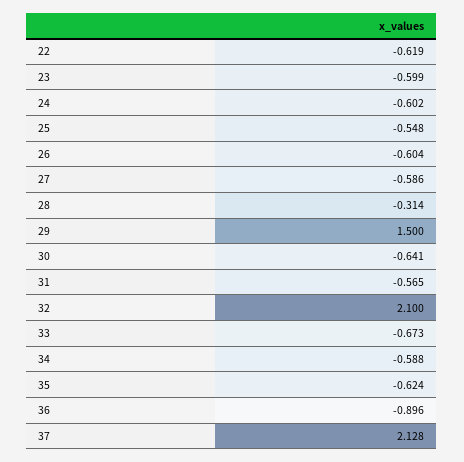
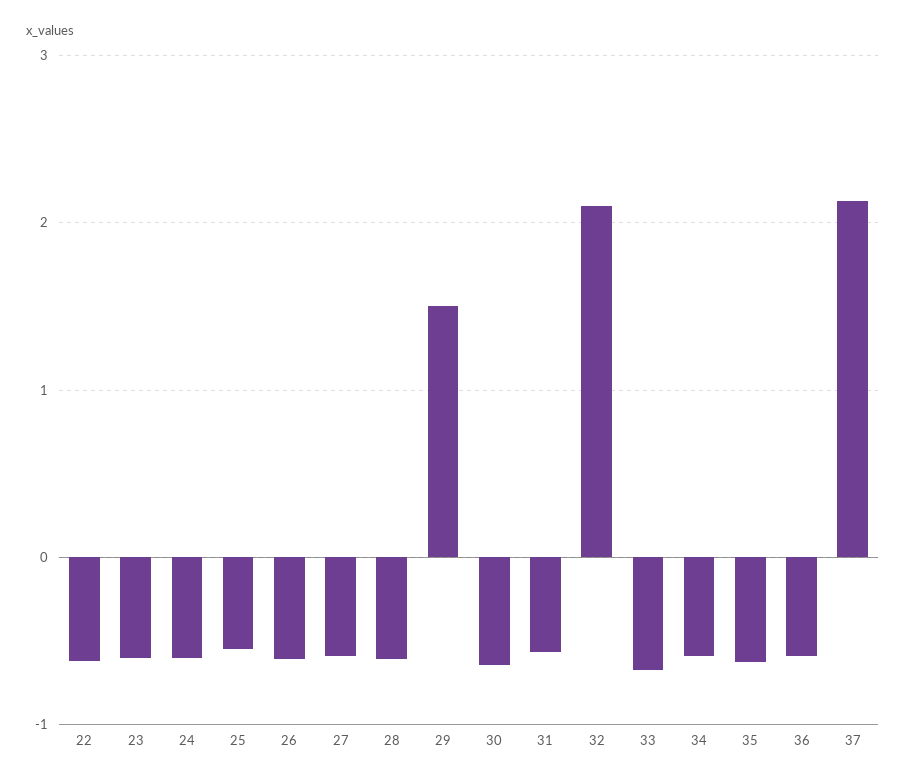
28: -0.314 -> -0.6
36: -0.896 -> -0.6

